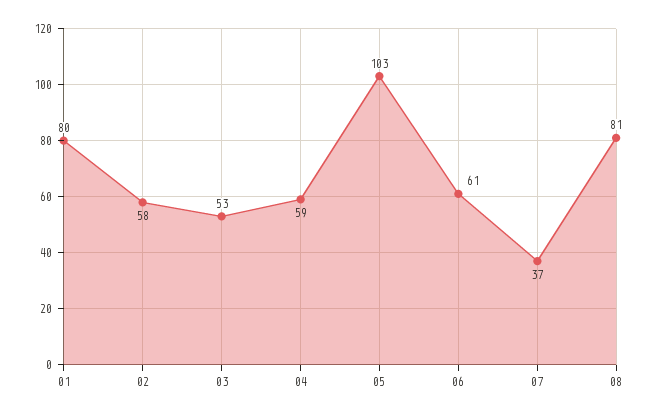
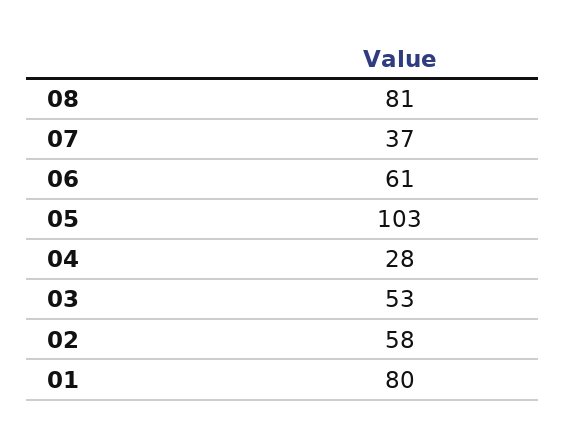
04: 59 -> 28

